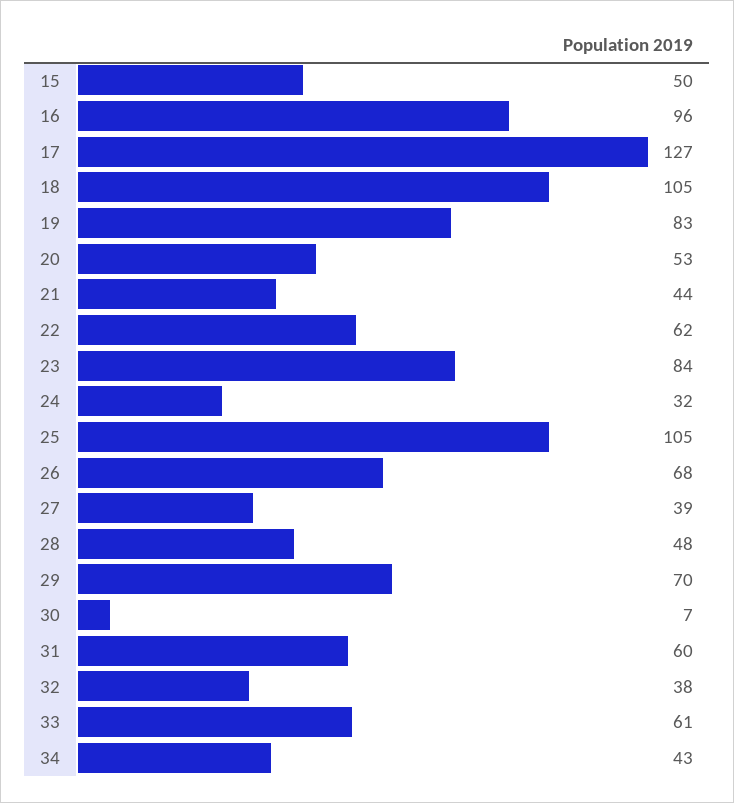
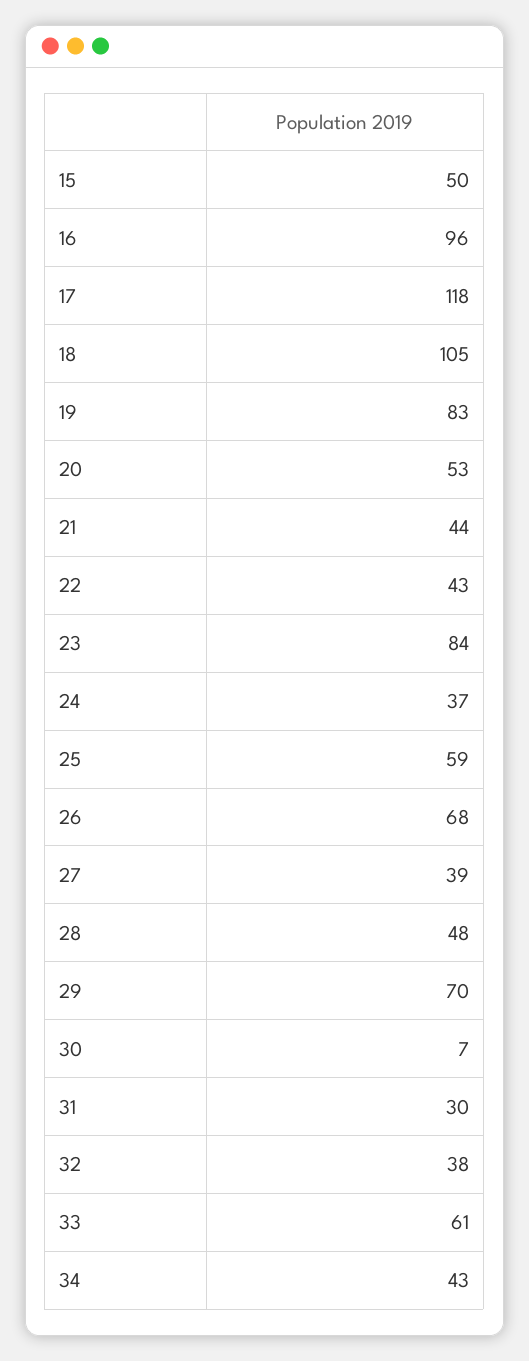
17: 127 -> 118
22: 62 -> 43
24: 32 -> 37
25: 105 -> 59
31: 60 -> 30

